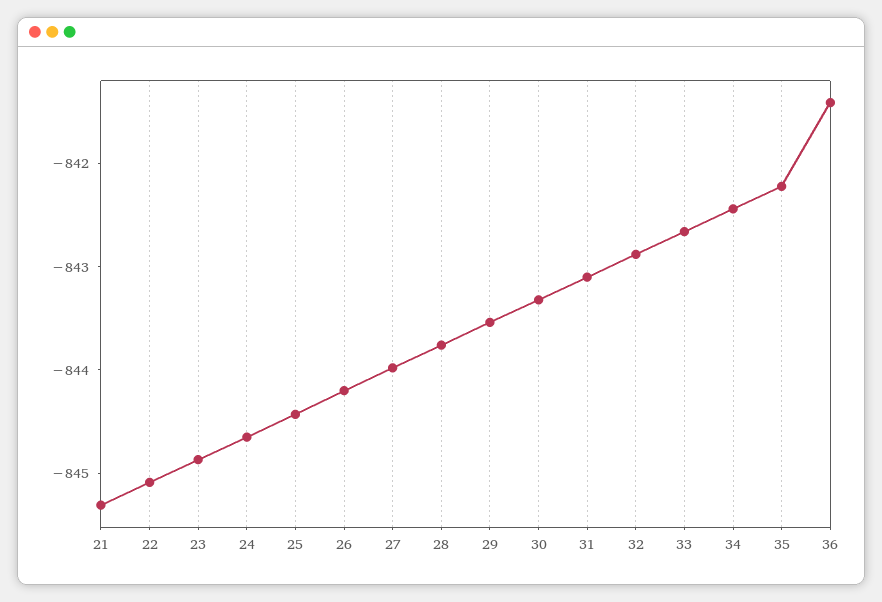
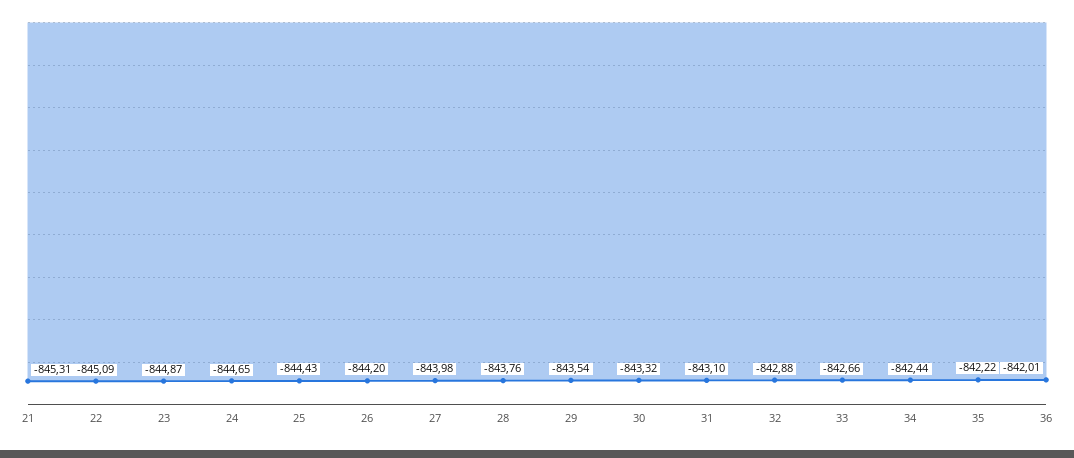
36: -841.4 -> -842.01

